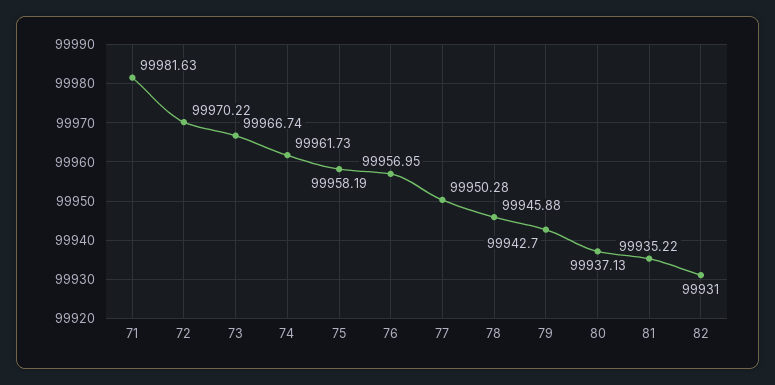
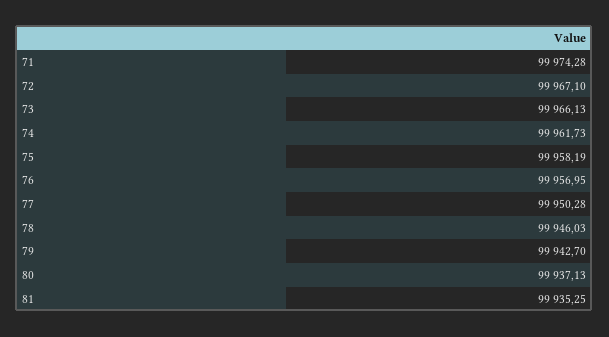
71: 99981.63 -> 99974.28
72: 99970.22 -> 99967.1
73: 99966.74 -> 99966.13
78: 99945.88 -> 99946.03
81: 99935.22 -> 99935.25
82: 99931 -> none

